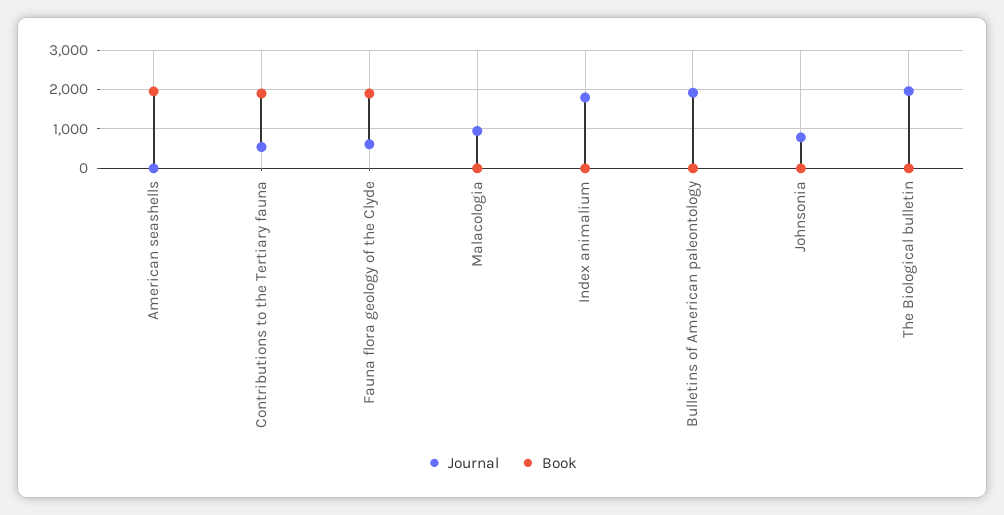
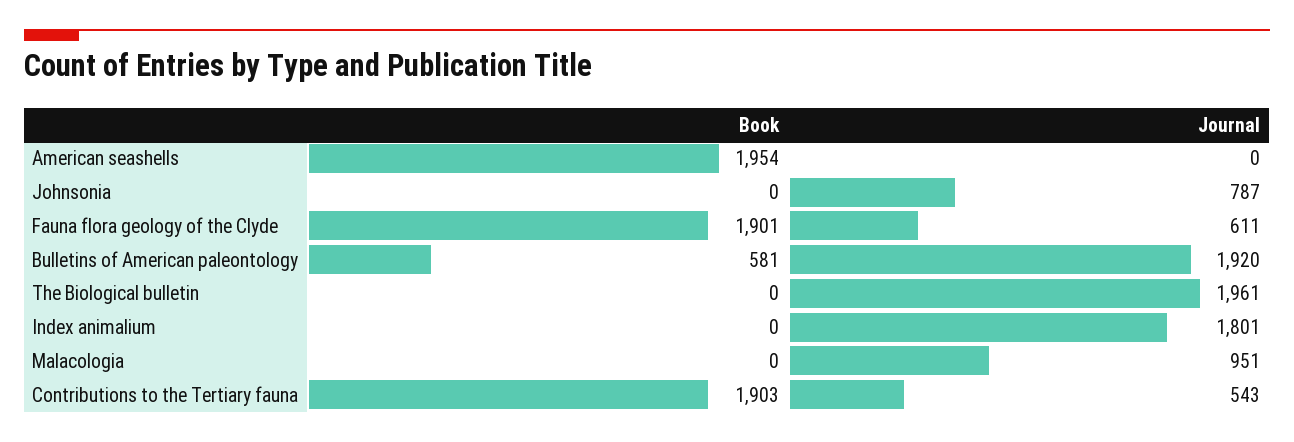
Book, Bulletins of American paleontology: 0 -> 581

